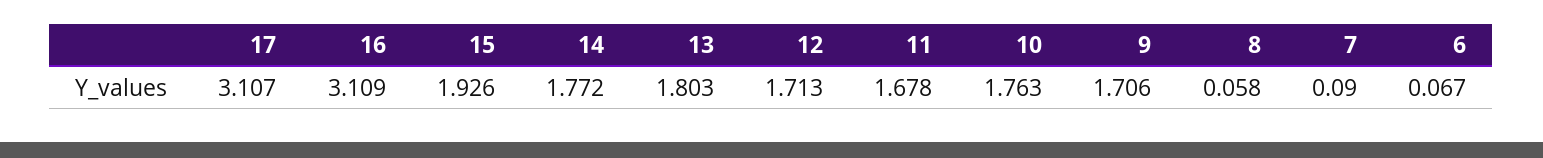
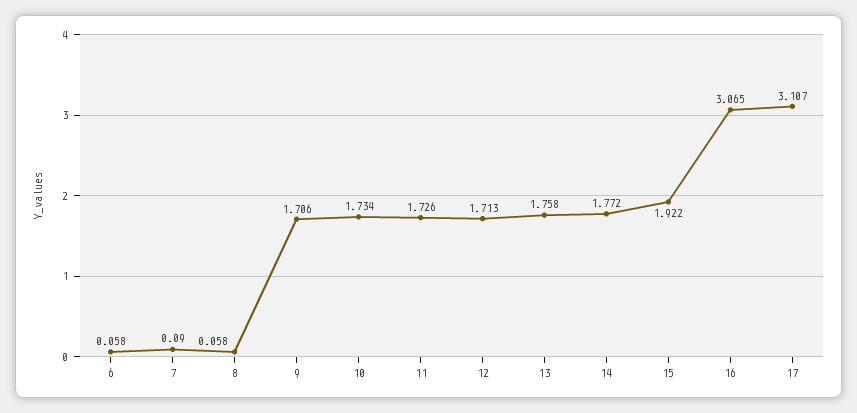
16: 3.109 -> 3.065
15: 1.926 -> 1.922
13: 1.803 -> 1.758
11: 1.678 -> 1.726
10: 1.763 -> 1.734
6: 0.067 -> 0.058

